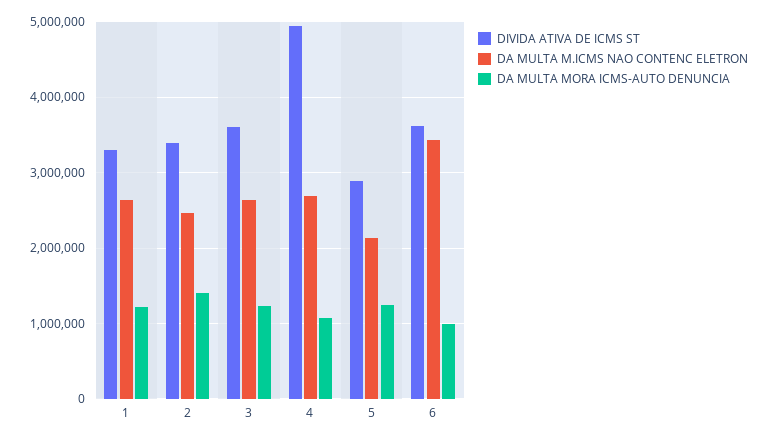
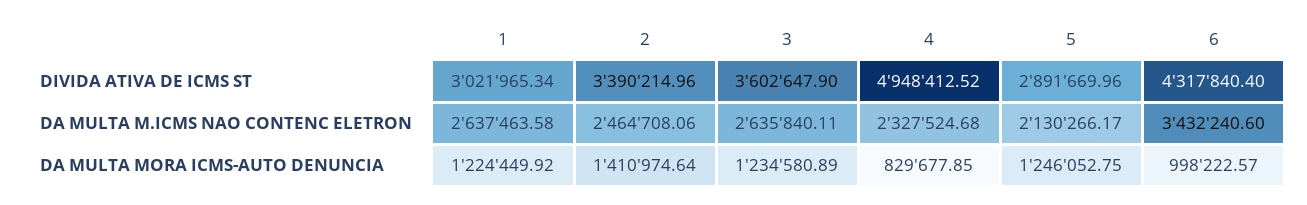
DIVIDA ATIVA DE ICMS ST, 1: 3300000 -> 3021965.34
DA MULTA M.ICMS NAO CONTENC ELETRON, 4: 2700000 -> 2327524.68
DA MULTA MORA ICMS-AUTO DENUNCIA, 4: 1100000 -> 829677.85
DIVIDA ATIVA DE ICMS ST, 6: 3600000 -> 4317840.4

